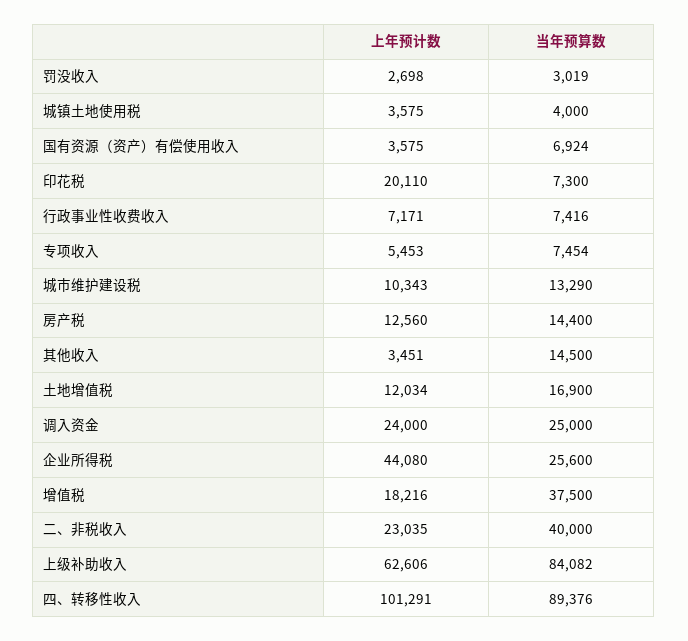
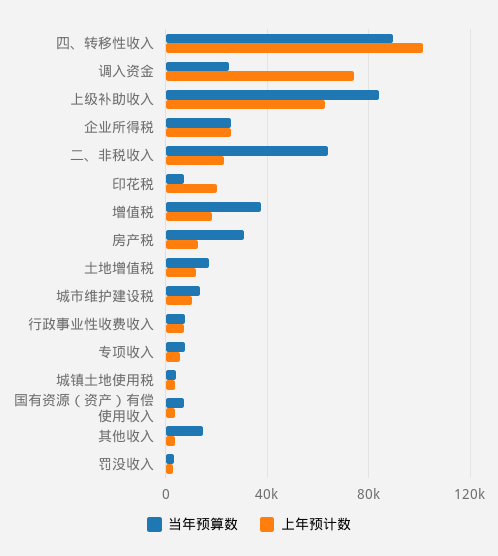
当年预算数, 房产税: 14400 -> 30000
上年预计数, 调入资金: 24000 -> 75000
上年预计数, 企业所得税: 44080 -> 25000
当年预算数, 二、非税收入: 40000 -> 65000

